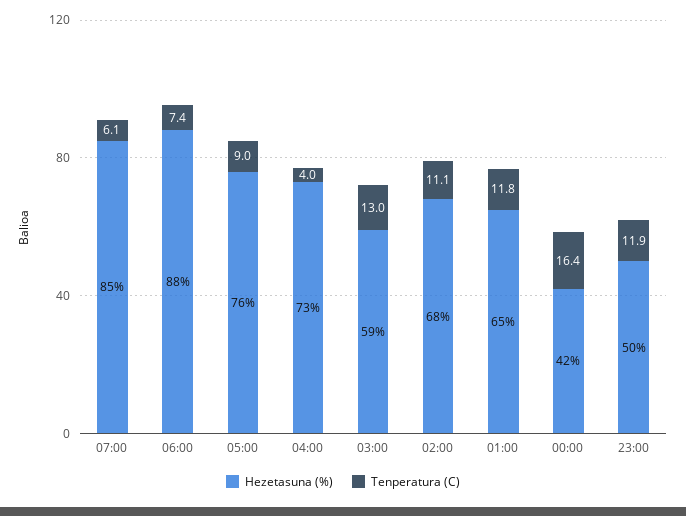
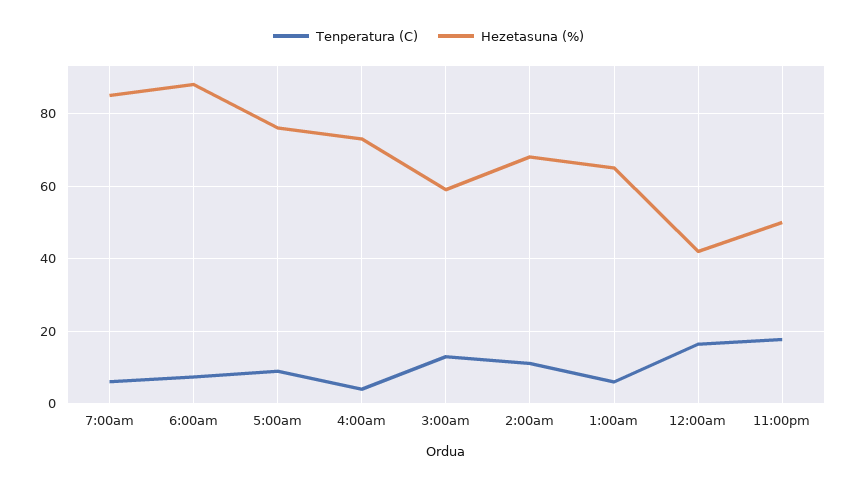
Tenperatura (C), 01:00: 11.8 -> 6
Tenperatura (C), 23:00: 11.9 -> 18

